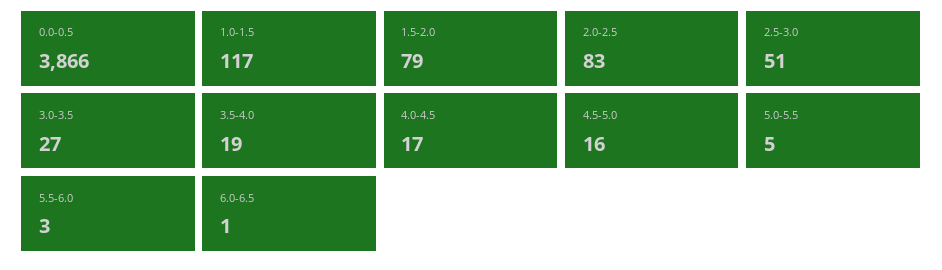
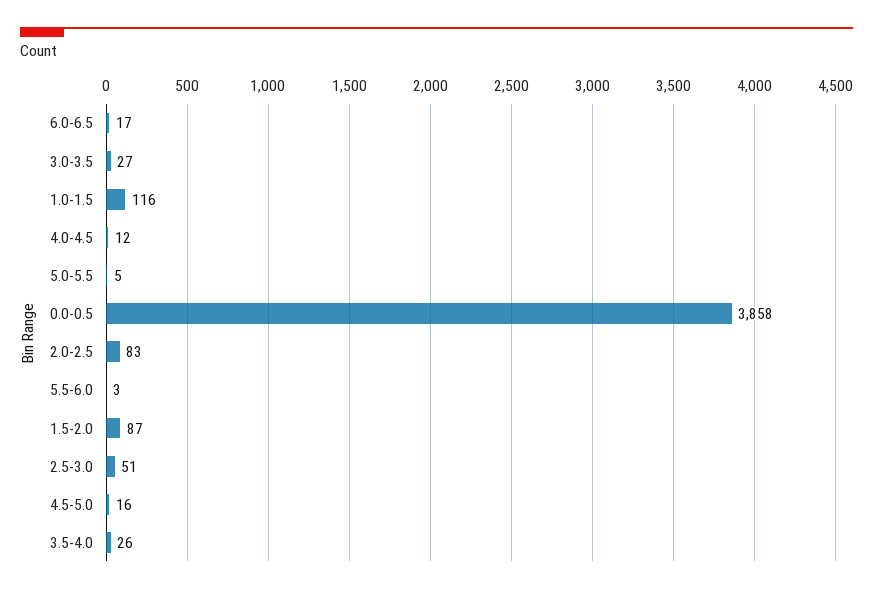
0.0-0.5: 3866 -> 3858
1.0-1.5: 117 -> 116
1.5-2.0: 79 -> 87
3.5-4.0: 19 -> 26
4.0-4.5: 17 -> 12
6.0-6.5: 1 -> 17

